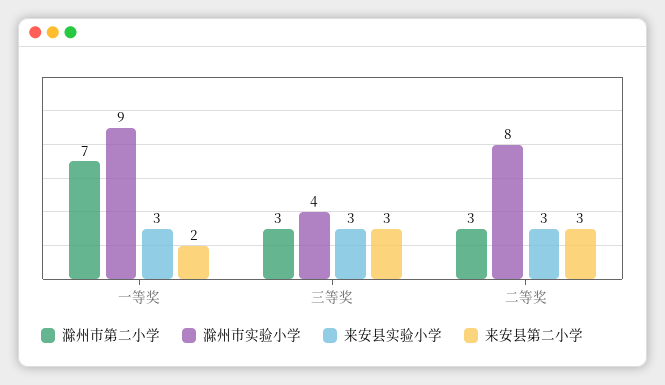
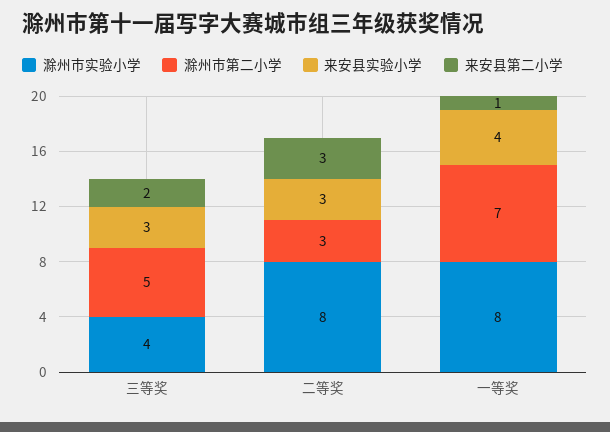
滁州市实验小学, 一等奖: 9 -> 8
来安县实验小学, 一等奖: 3 -> 4
来安县第二小学, 一等奖: 2 -> 1
滁州市第二小学, 三等奖: 3 -> 5
来安县第二小学, 三等奖: 3 -> 2

